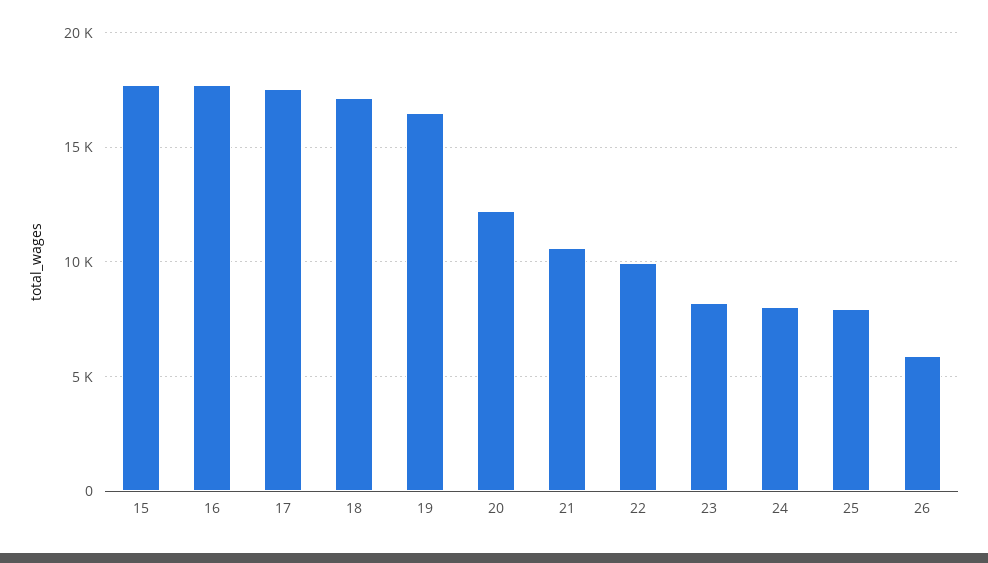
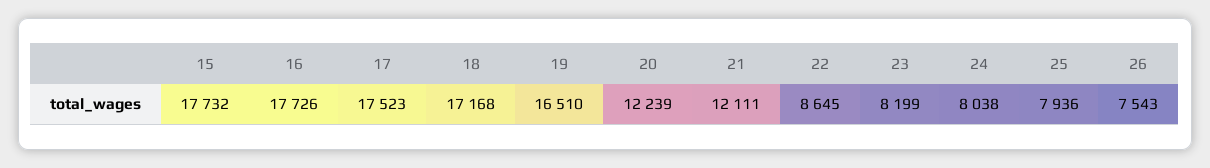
21: 10500 -> 12111
22: 10000 -> 8645
26: 6000 -> 7543

